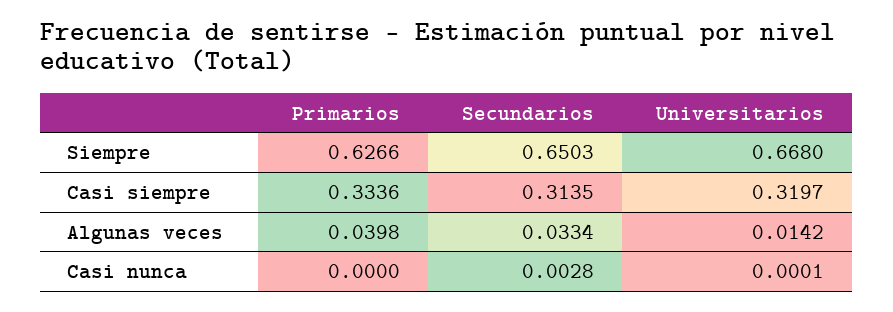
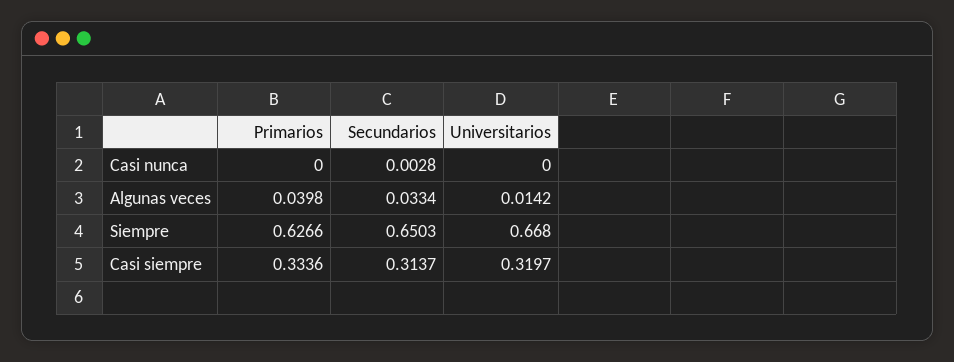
Secundarios, Casi siempre: 0.3135 -> 0.3137
Universitarios, Casi nunca: 0.0001 -> 0

